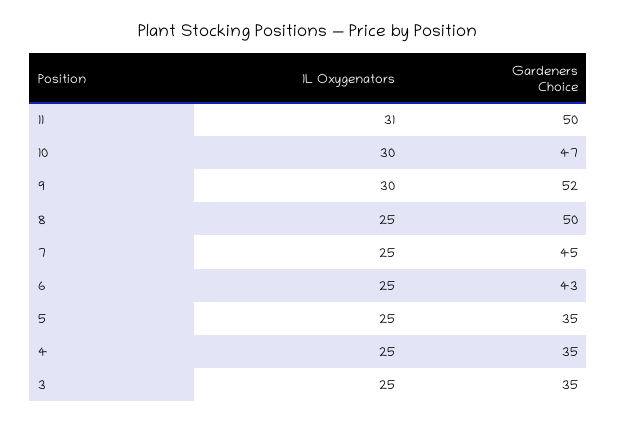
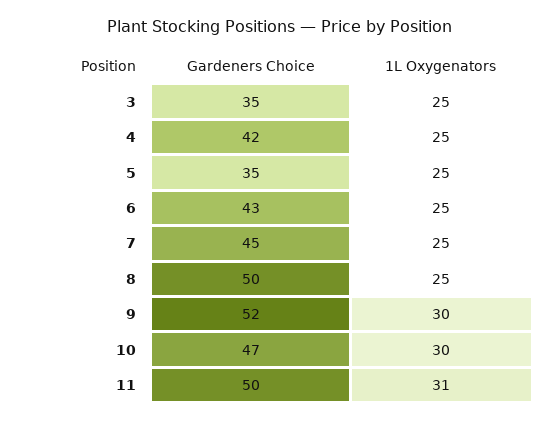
Gardeners Choice, 4: 35 -> 42

